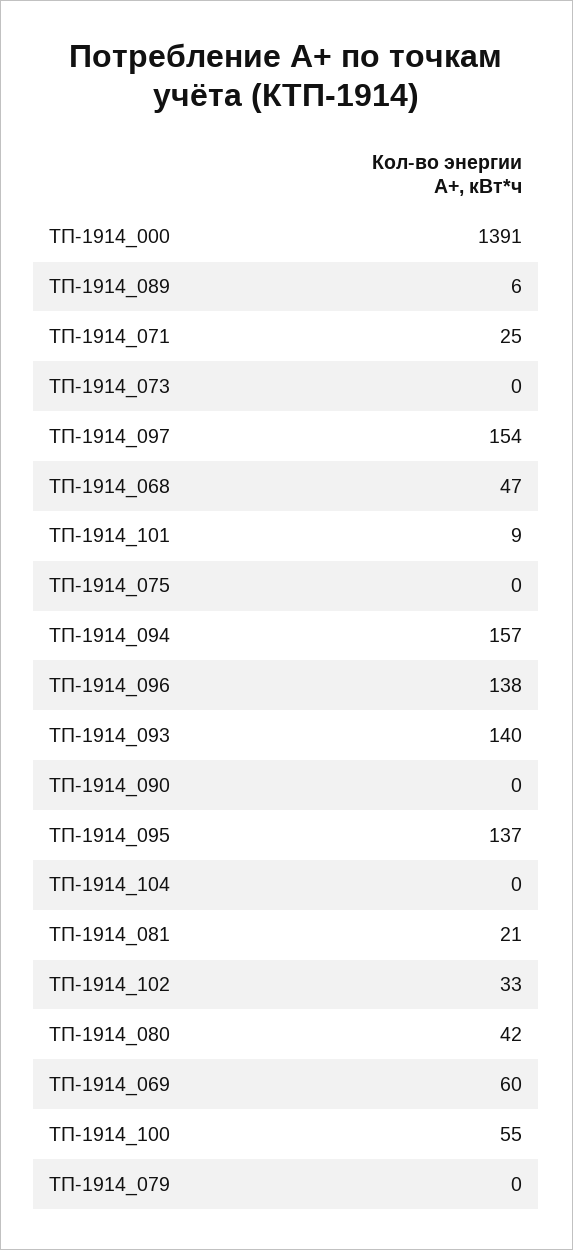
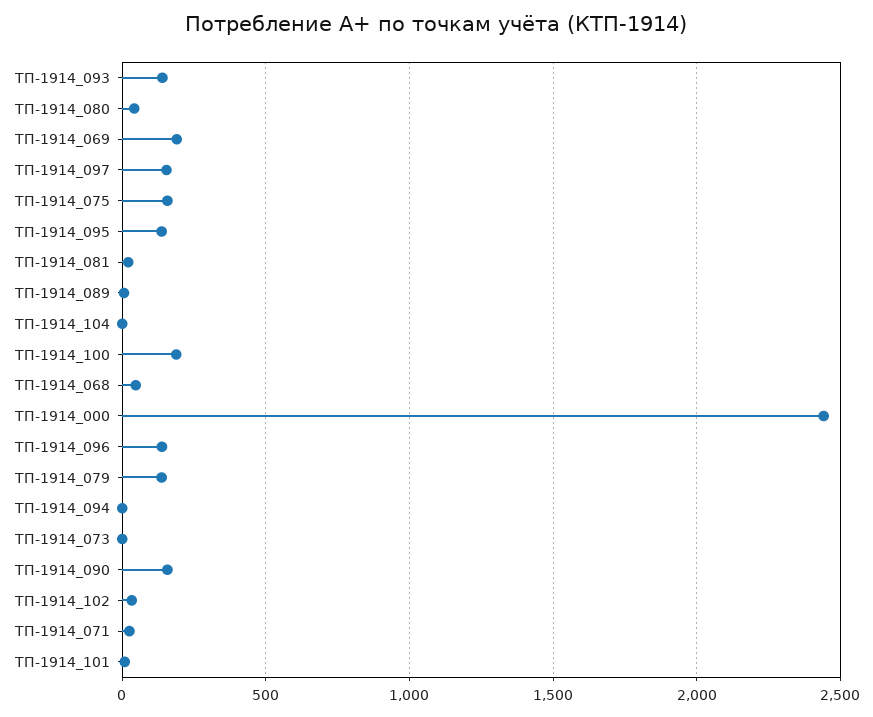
ТП-1914_000: 1391 -> 2450
ТП-1914_075: 0 -> 150
ТП-1914_094: 157 -> 0
ТП-1914_090: 0 -> 150
ТП-1914_069: 60 -> 200
ТП-1914_100: 55 -> 200
ТП-1914_079: 0 -> 150

